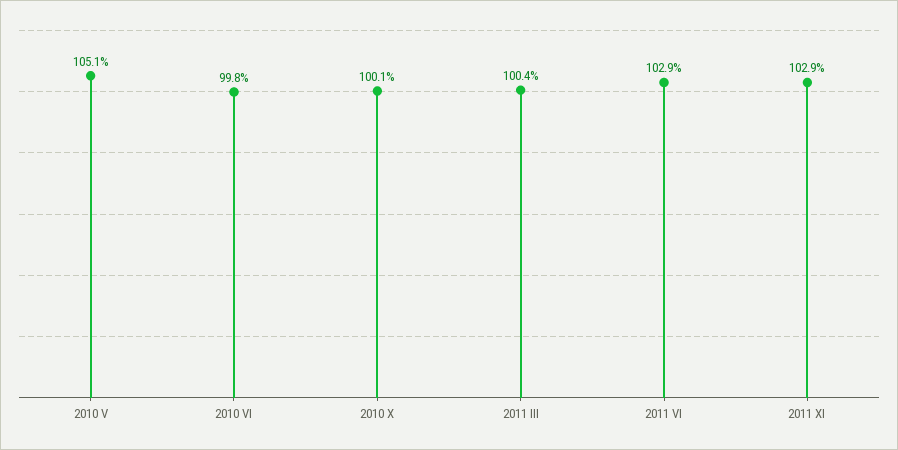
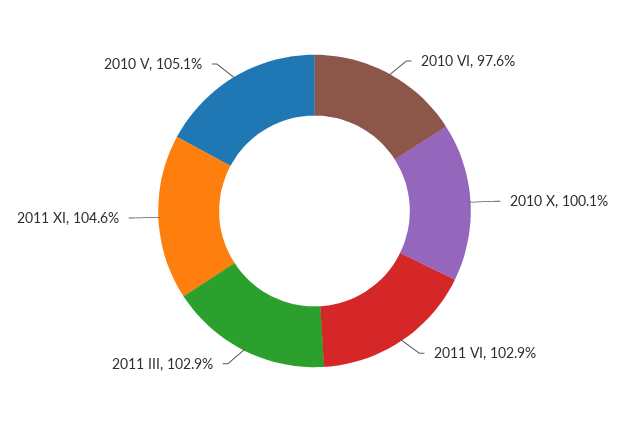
2010 VI: 99.8 -> 97.6
2011 III: 100.4 -> 102.9
2011 XI: 102.9 -> 104.6

